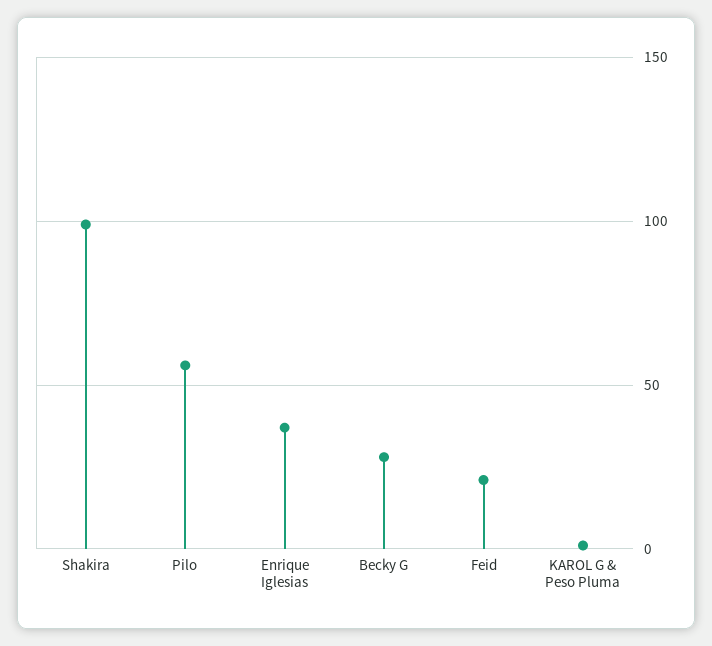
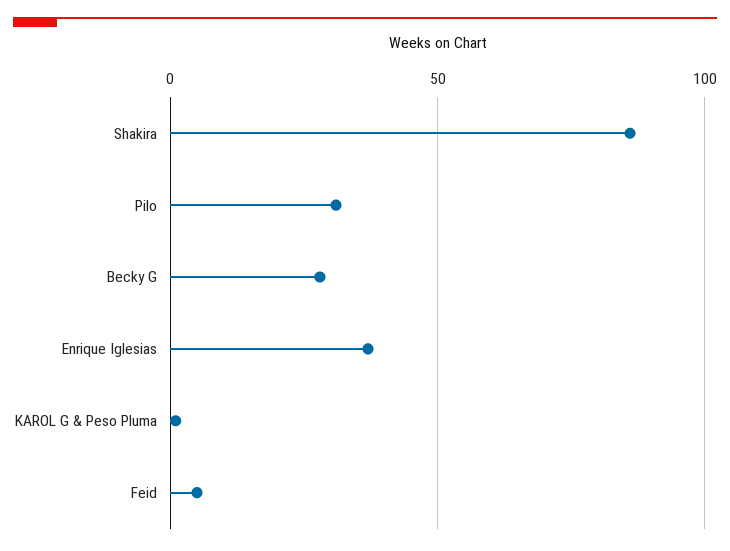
Shakira: 100 -> 85
Pilo: 55 -> 30
Feid: 20 -> 5

